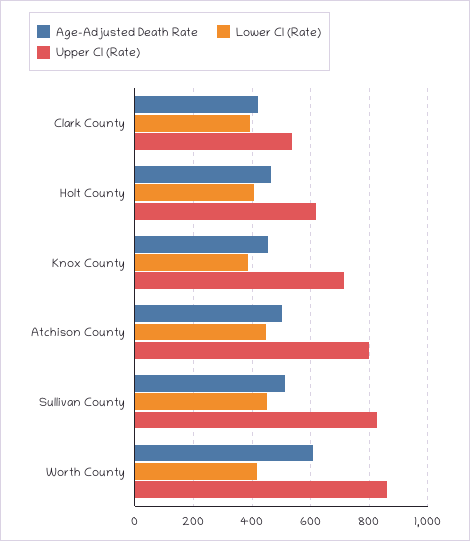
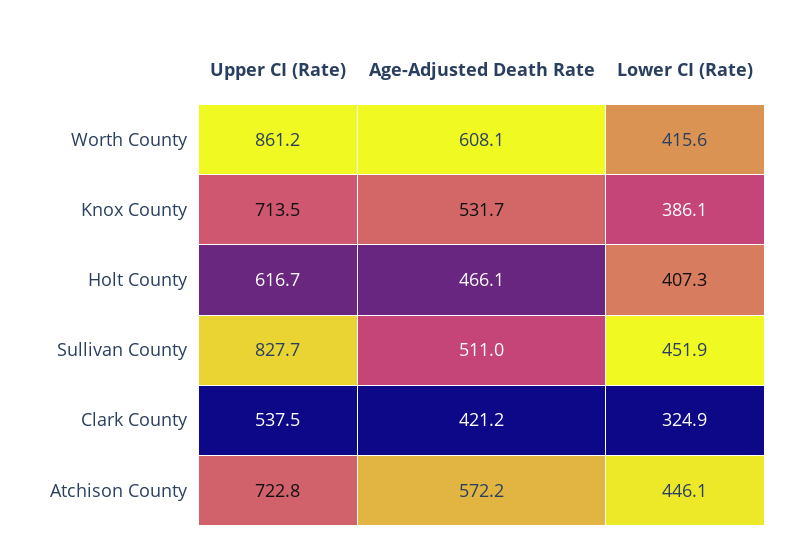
Lower CI (Rate), Clark County: 400 -> 324.9
Age-Adjusted Death Rate, Knox County: 450 -> 531.7
Age-Adjusted Death Rate, Atchison County: 500 -> 572.2
Upper CI (Rate), Atchison County: 800 -> 722.8

